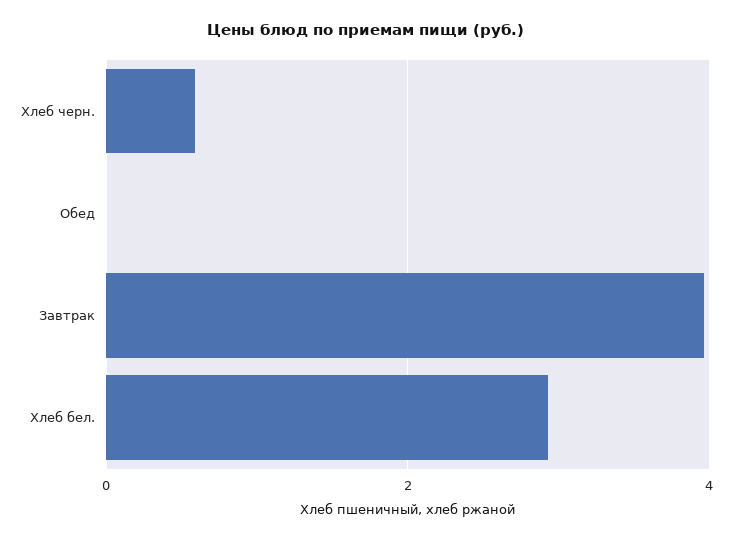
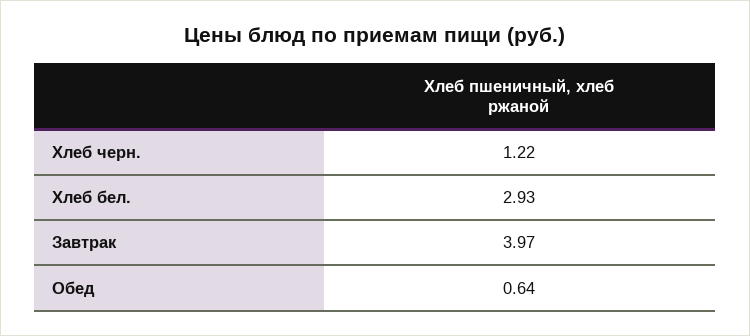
Хлеб черн.: 0.6 -> 1.22
Обед: 0 -> 0.64

